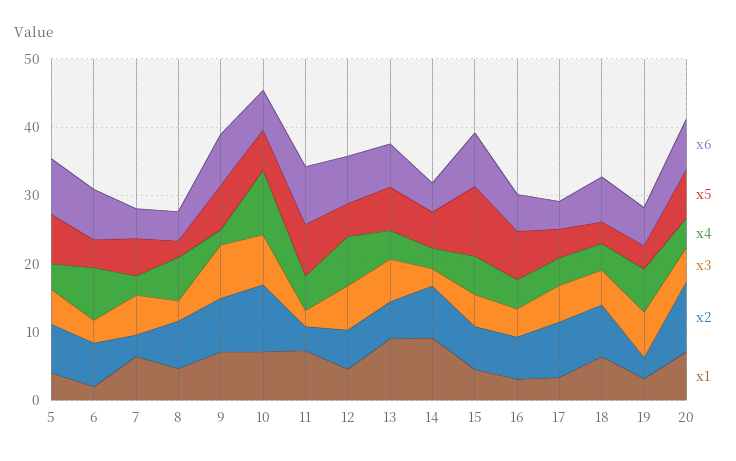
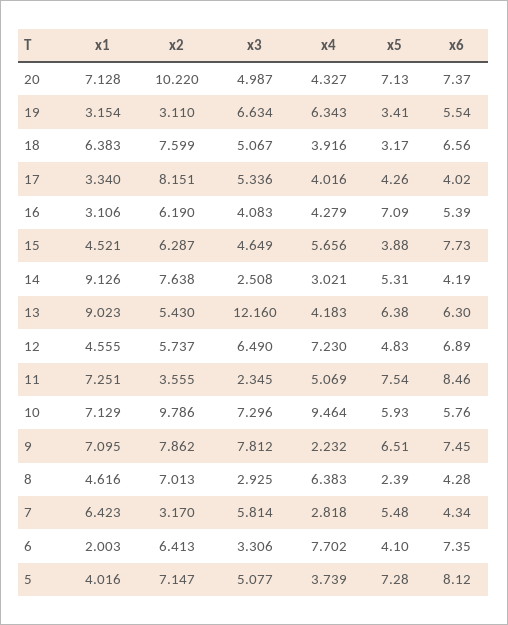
x3, 13: 6 -> 12.16
x5, 15: 10 -> 3.88

